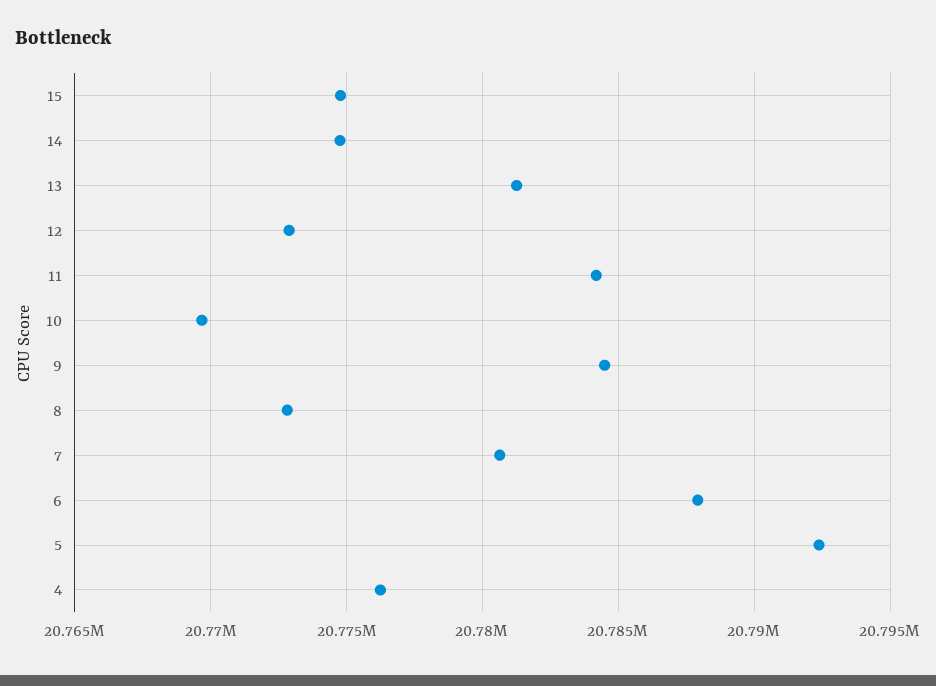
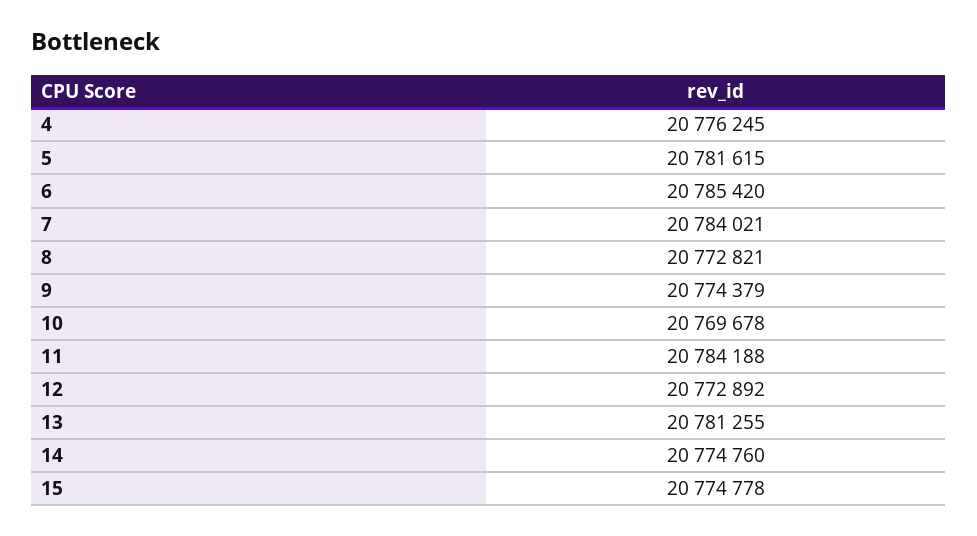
9: 20784500 -> 20774379
7: 20780500 -> 20784021
6: 20788000 -> 20785420
5: 20792500 -> 20781615

